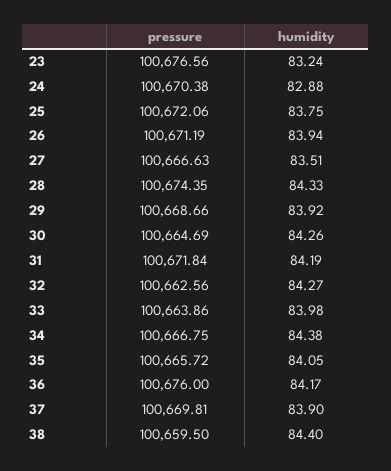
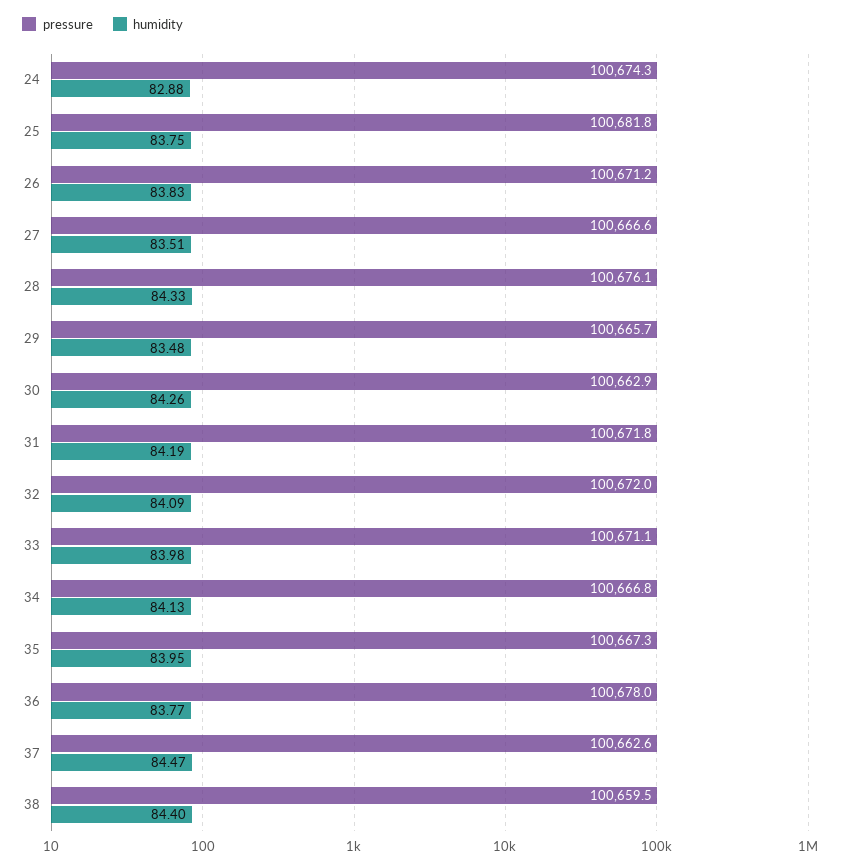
pressure, 23: 100676.56 -> none
humidity, 23: 83.24 -> none
pressure, 24: 100670.38 -> 100674.3
pressure, 25: 100672.06 -> 100681.8
humidity, 26: 83.94 -> 83.83
pressure, 28: 100674.35 -> 100676.1
pressure, 29: 100668.66 -> 100665.7
humidity, 29: 83.92 -> 83.48
pressure, 30: 100664.69 -> 100662.9
pressure, 32: 100662.56 -> 100672
humidity, 32: 84.27 -> 84.09
pressure, 33: 100663.86 -> 100671.1
humidity, 34: 84.38 -> 84.13
pressure, 35: 100665.72 -> 100667.3
humidity, 35: 84.05 -> 83.95
pressure, 36: 100676 -> 100678
humidity, 36: 84.17 -> 83.77
pressure, 37: 100669.81 -> 100662.6
humidity, 37: 83.9 -> 84.47

